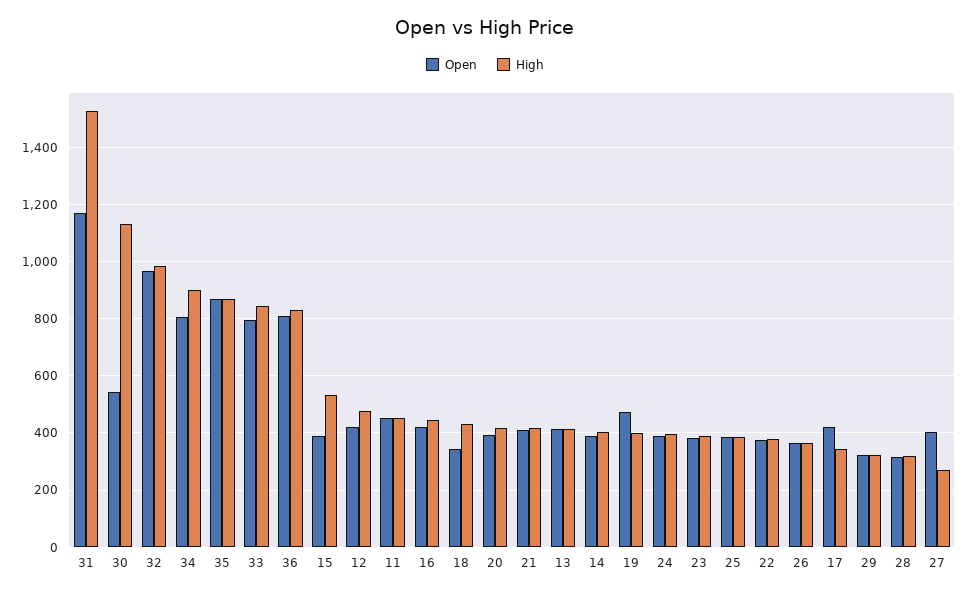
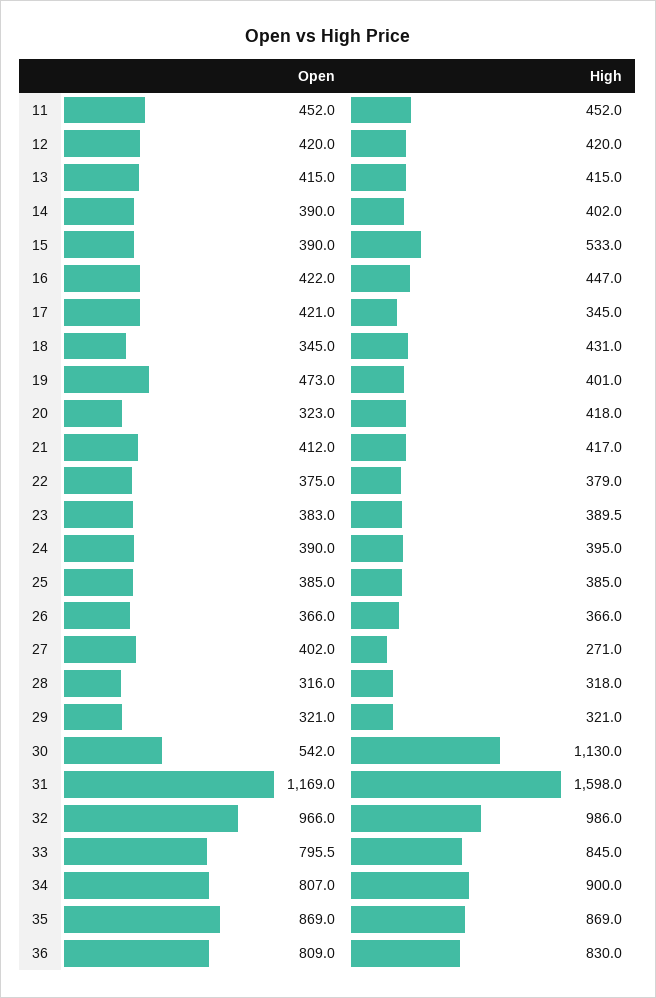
High, 31: 1525 -> 1598
High, 12: 475 -> 420
Open, 20: 400 -> 323

